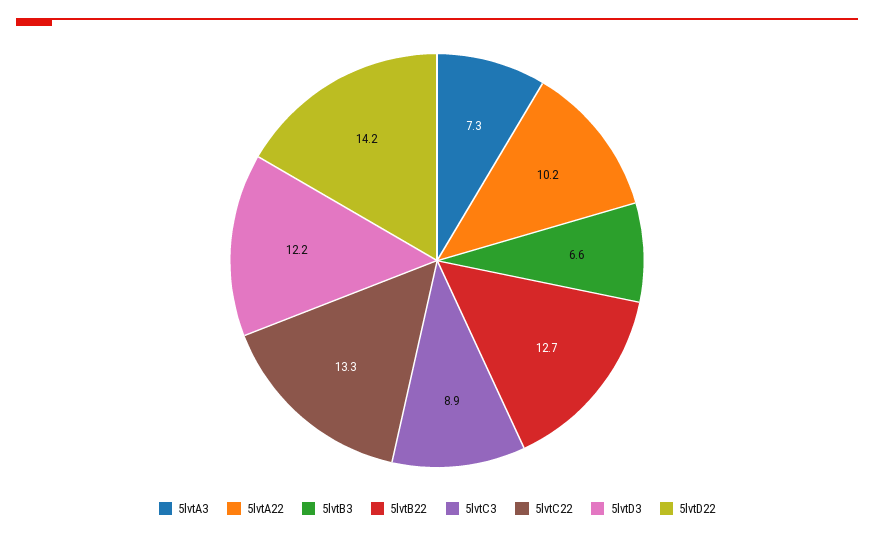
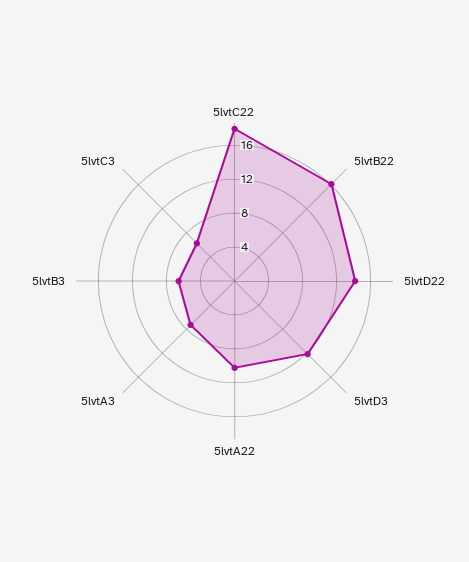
5lvtB22: 12.7 -> 16
5lvtC3: 8.9 -> 6
5lvtC22: 13.3 -> 18

